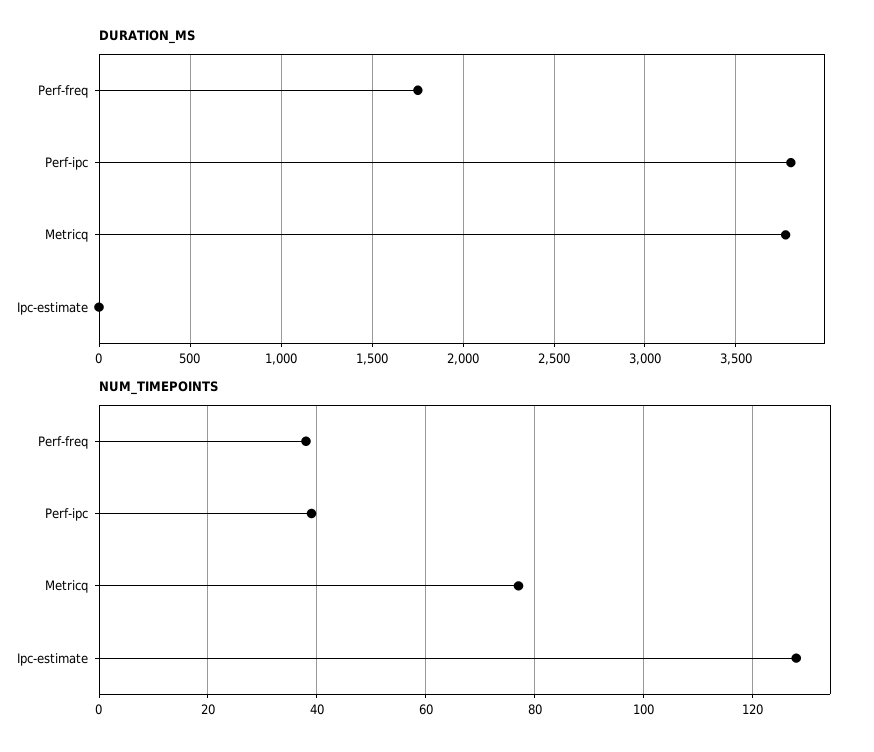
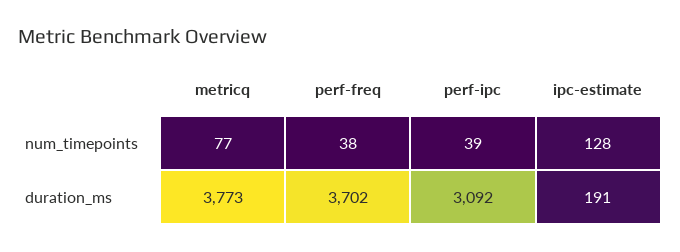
DURATION_MS, Perf-freq: 1750 -> 3702
DURATION_MS, Perf-ipc: 3800 -> 3092
DURATION_MS, Ipc-estimate: 0 -> 191

